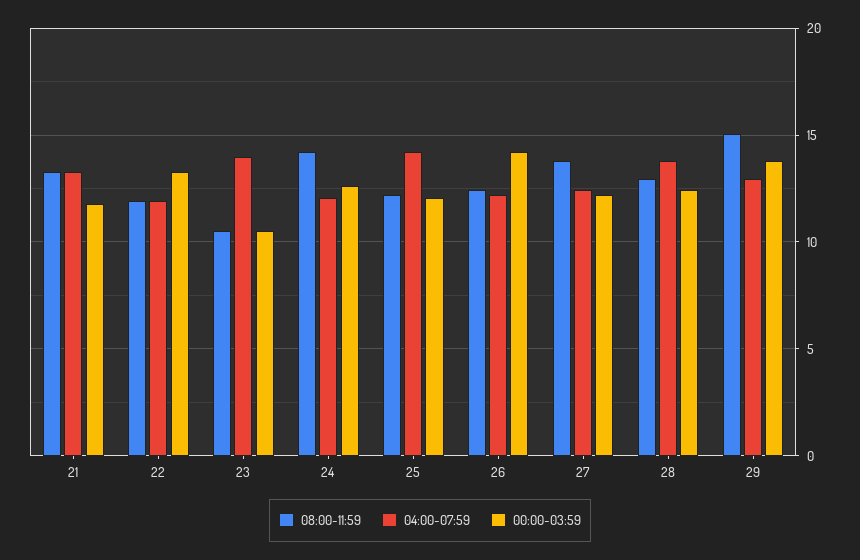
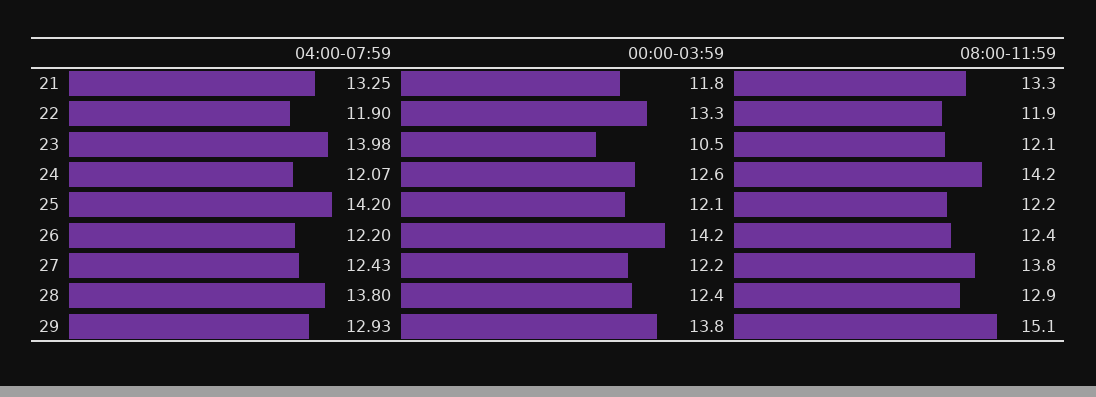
08:00-11:59, 23: 10.5 -> 12.1

